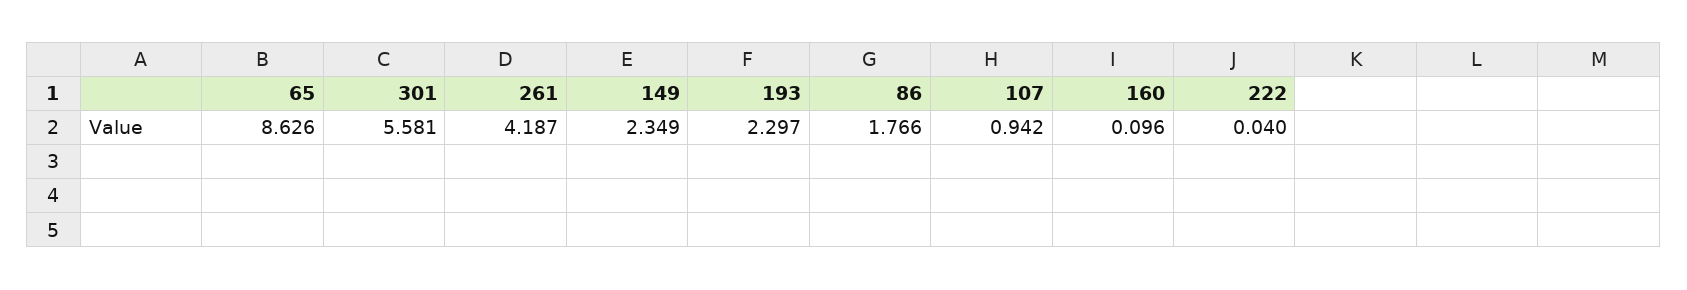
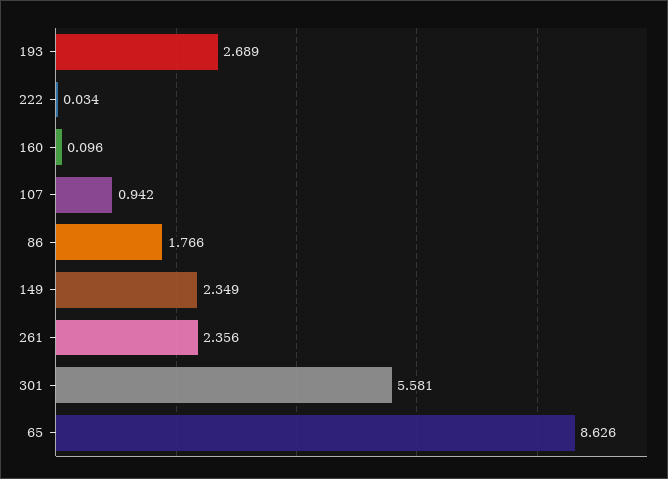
261: 4.187 -> 2.356
193: 2.297 -> 2.689
222: 0.04 -> 0.034

